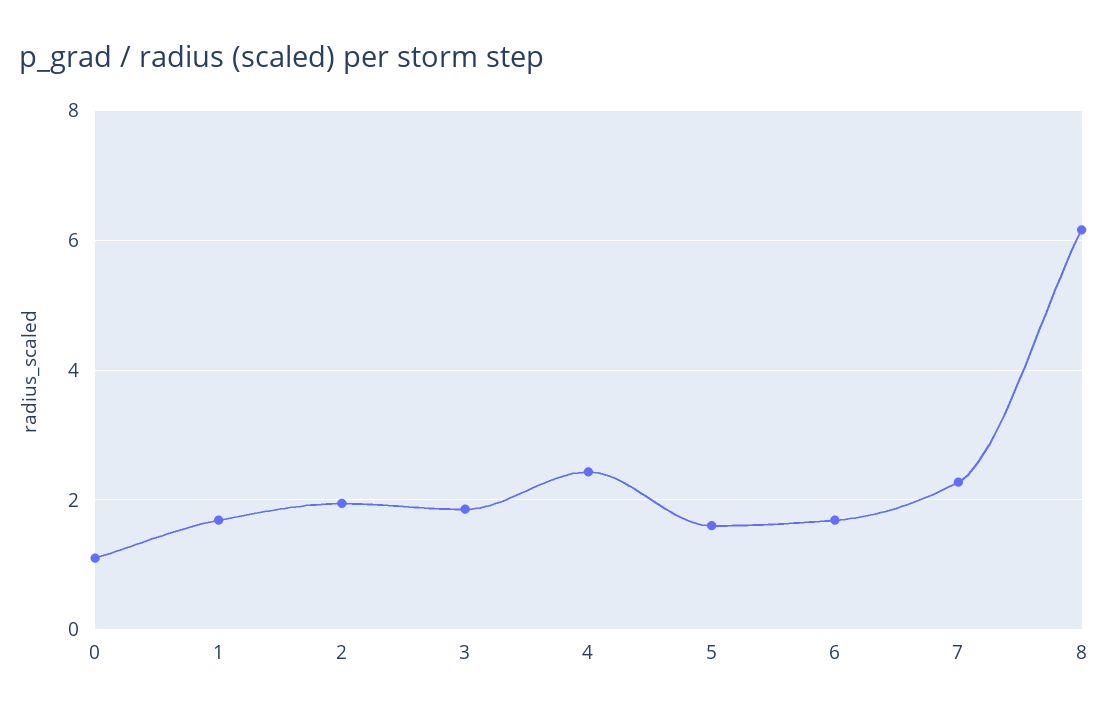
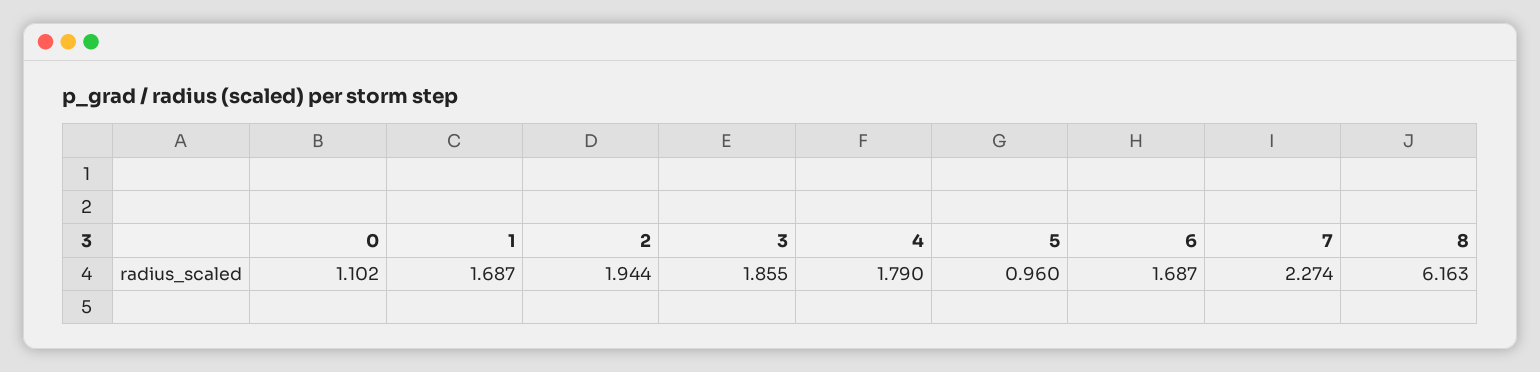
4: 2.4 -> 1.79
5: 1.6 -> 0.96

